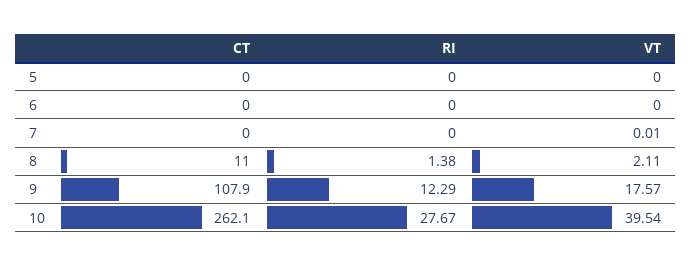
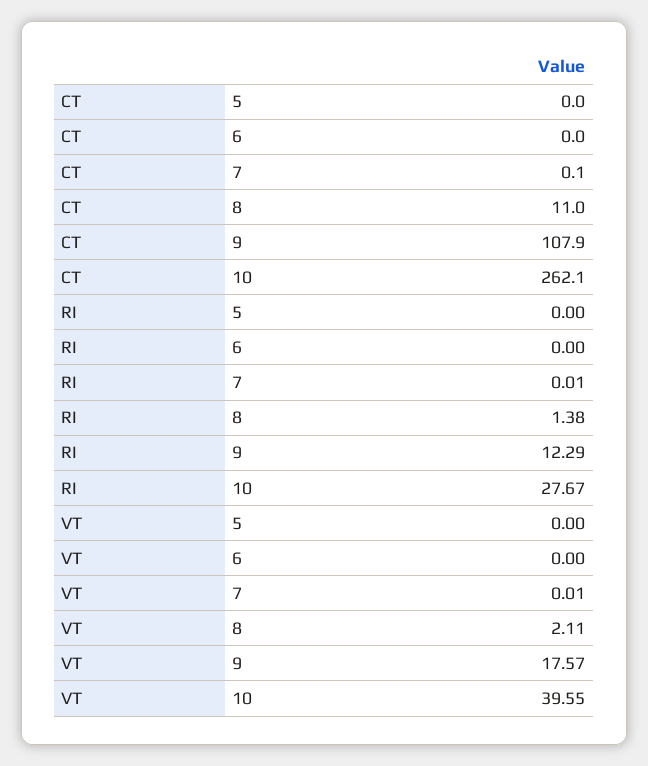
CT, 7: 0 -> 0.1
RI, 7: 0 -> 0.01
VT, 10: 39.54 -> 39.55

